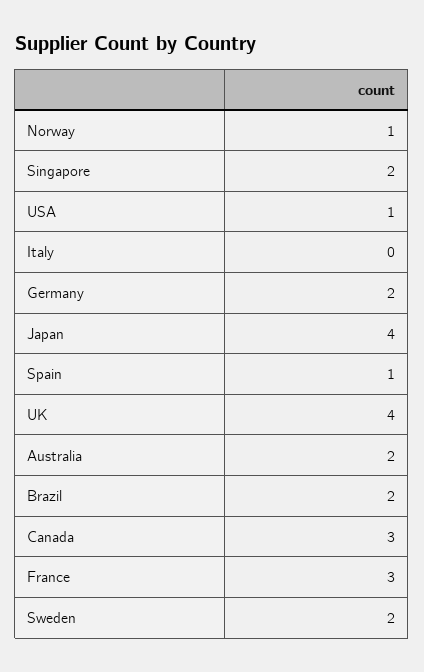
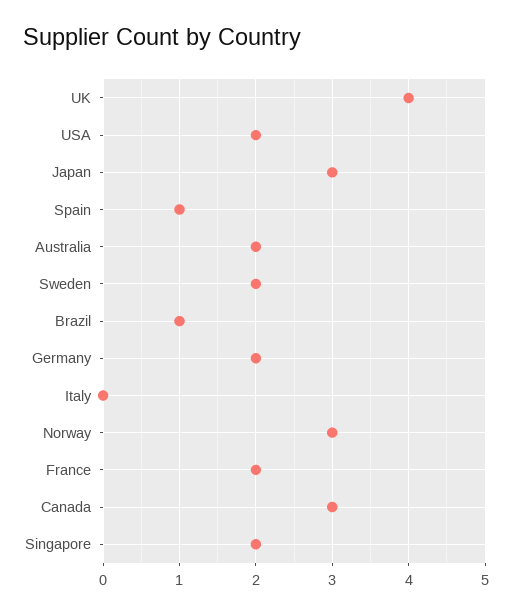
Norway: 1 -> 3
USA: 1 -> 2
Japan: 4 -> 3
Brazil: 2 -> 1
France: 3 -> 2

